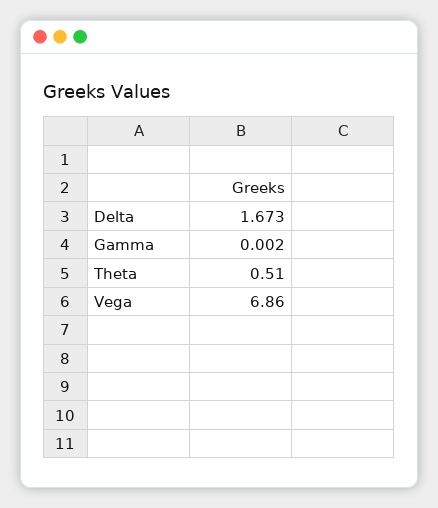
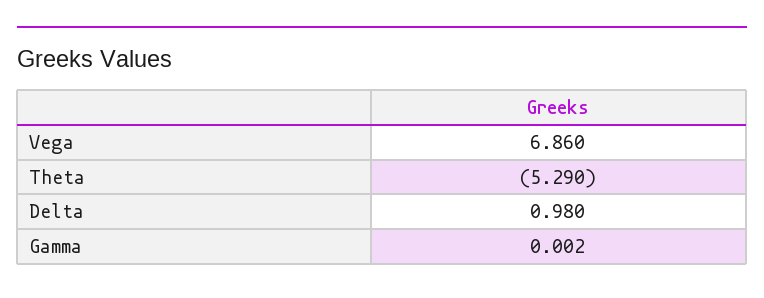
Delta: 1.673 -> 0.98
Theta: 0.51 -> -5.29

